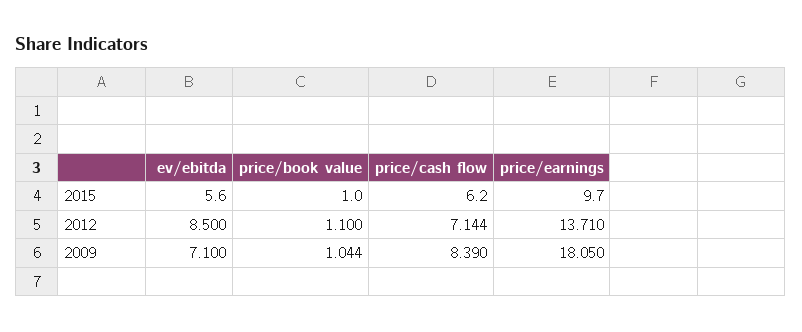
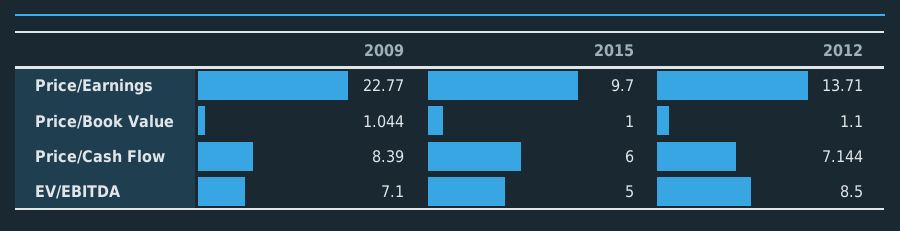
ev/ebitda, 2015: 5.6 -> 5
price/cash flow, 2015: 6.2 -> 6
price/earnings, 2009: 18.05 -> 22.77

